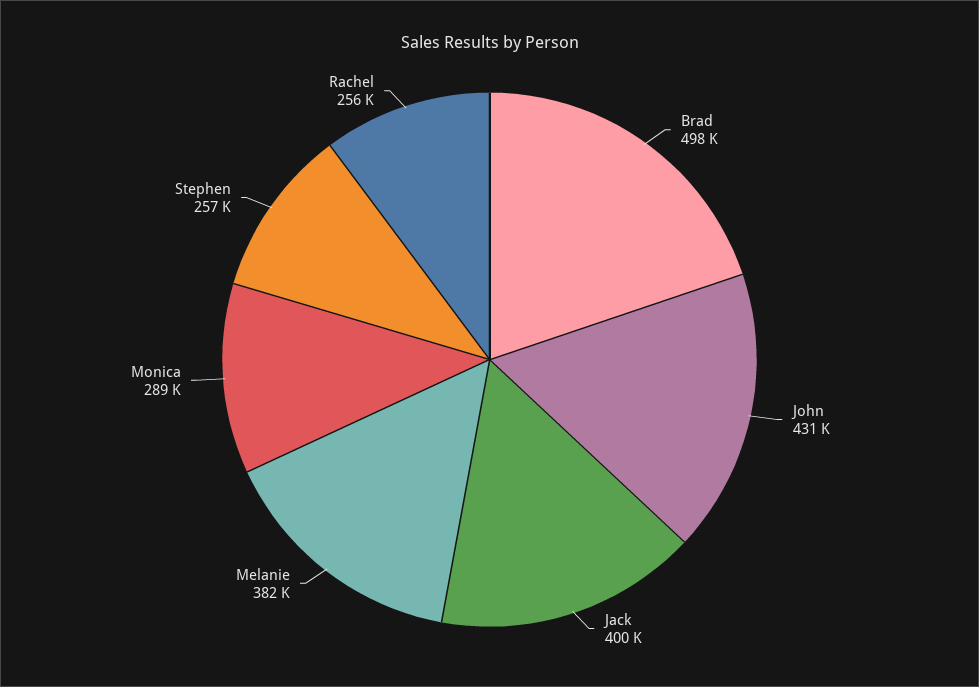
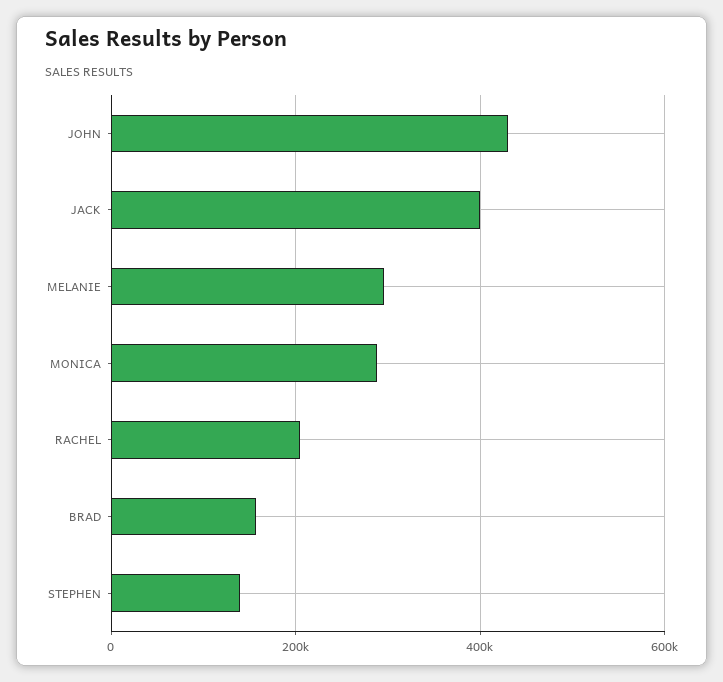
Brad: 498000 -> 160000
Melanie: 382000 -> 300000
Stephen: 257000 -> 140000
Rachel: 256000 -> 200000

